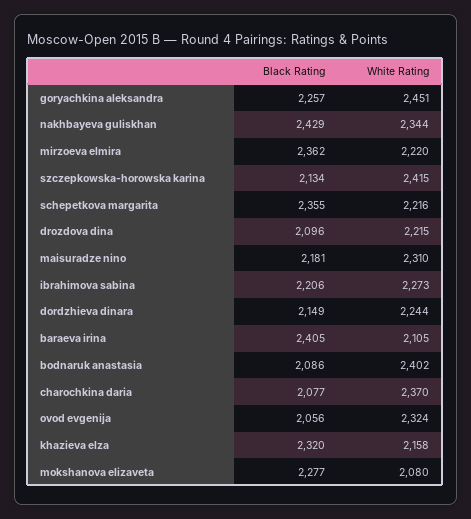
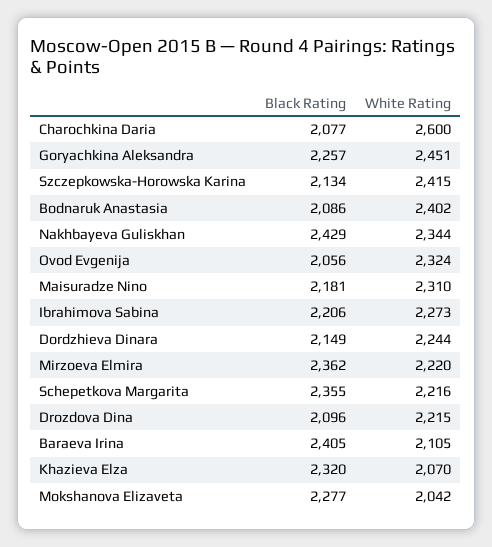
White Rating, charochkina daria: 2370 -> 2600
White Rating, khazieva elza: 2158 -> 2070
White Rating, mokshanova elizaveta: 2080 -> 2042

